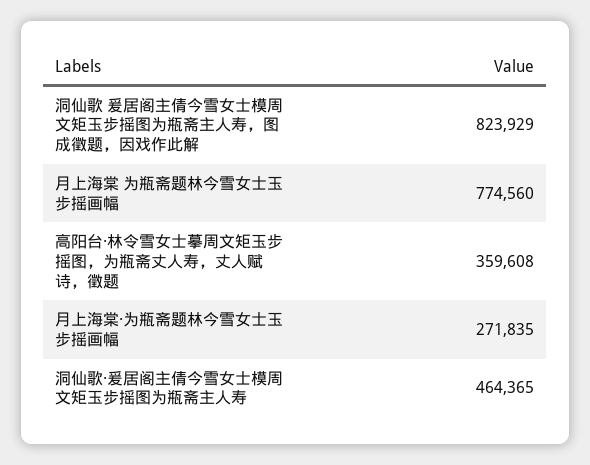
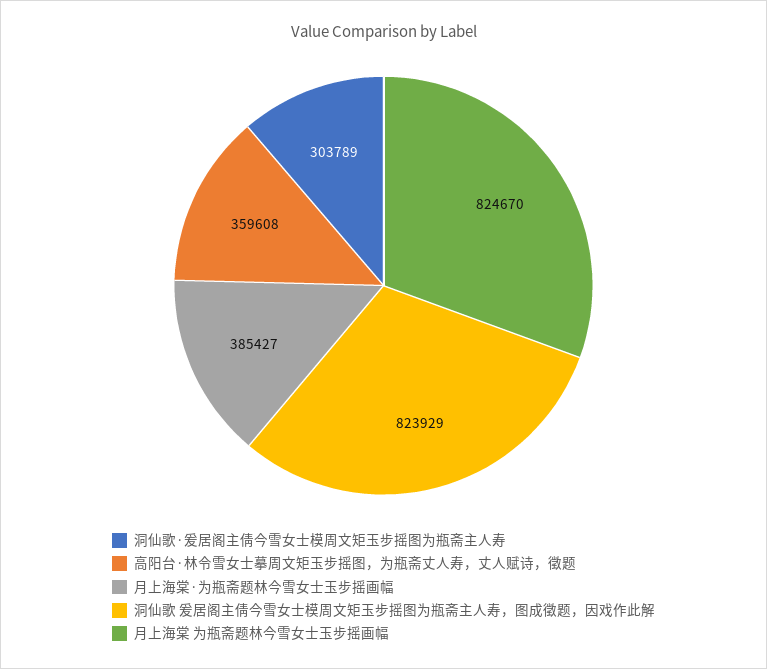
月上海棠 为瓶斋题林今雪女士玉步摇画幅: 774560 -> 824670
月上海棠·为瓶斋题林今雪女士玉步摇画幅: 271835 -> 385427
洞仙歌·爰居阁主倩今雪女士模周文矩玉步摇图为瓶斋主人寿: 464365 -> 303789

